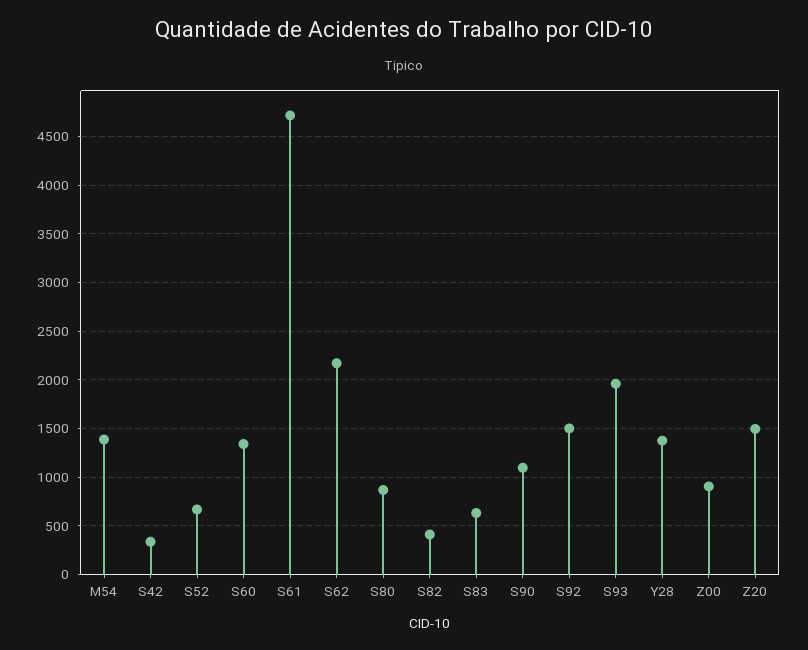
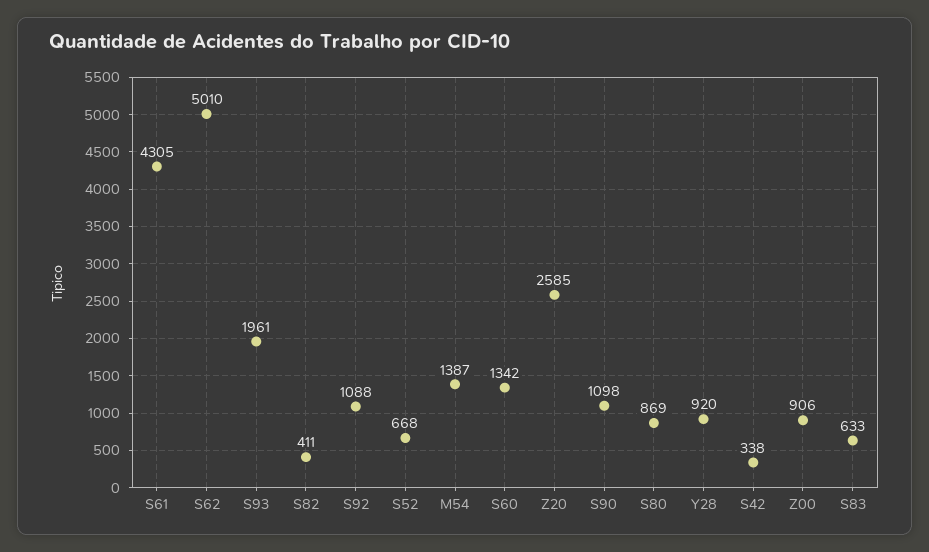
S61: 4700 -> 4305
S62: 2200 -> 5010
S92: 1500 -> 1088
Y28: 1400 -> 920
Z20: 1500 -> 2585

